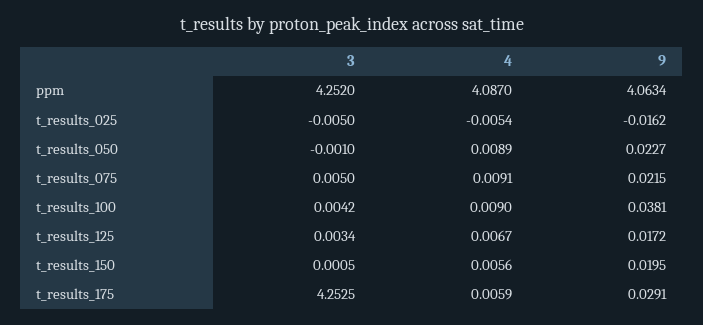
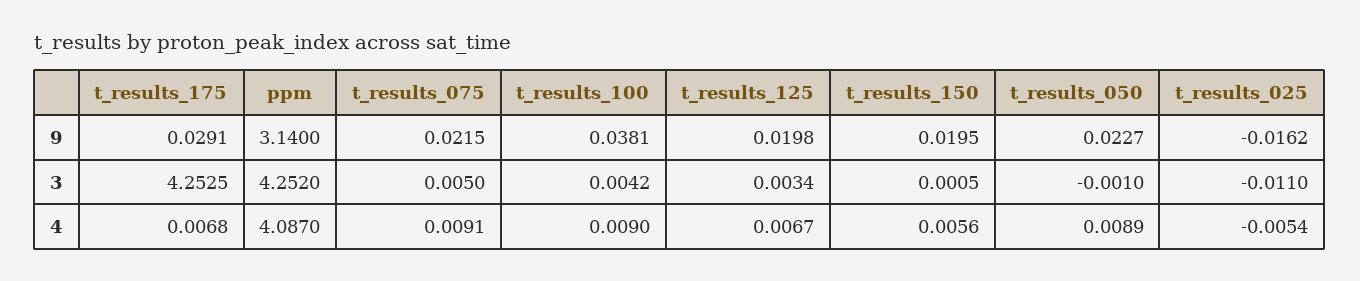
9, ppm: 4.0634 -> 3.14
3, t_results_025: -0.005 -> -0.011
9, t_results_125: 0.0172 -> 0.0198
4, t_results_175: 0.0059 -> 0.0068

